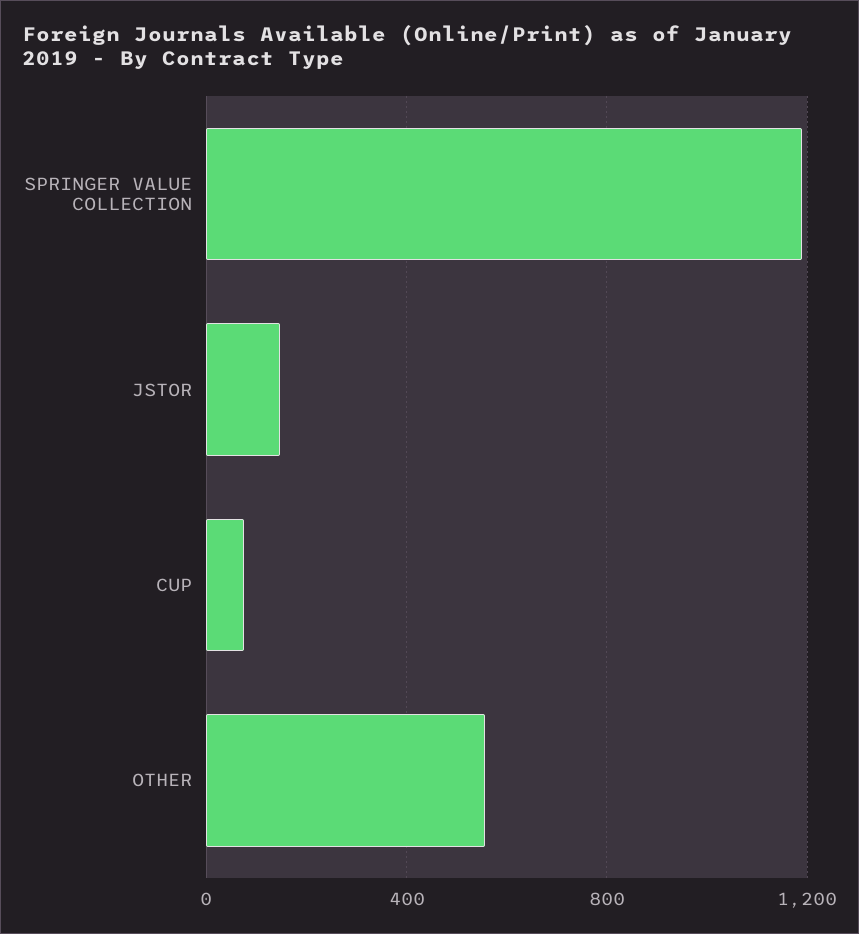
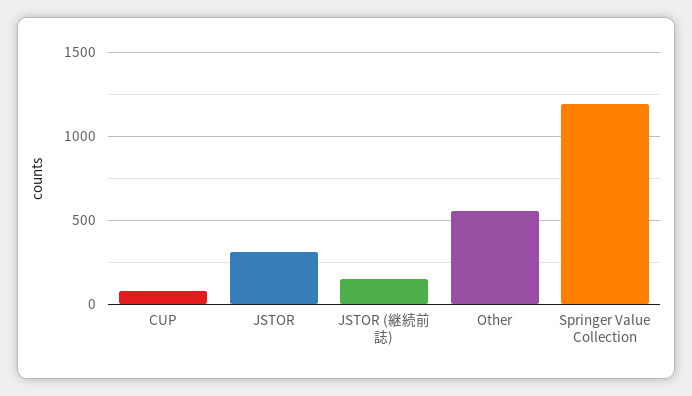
JSTOR: 150 -> 300
JSTOR (継続前誌): none -> 150

